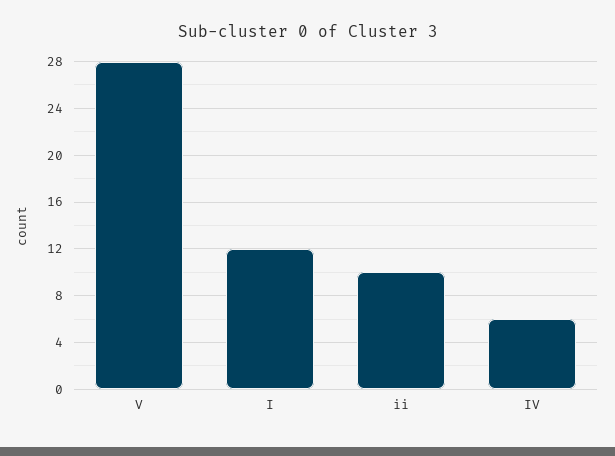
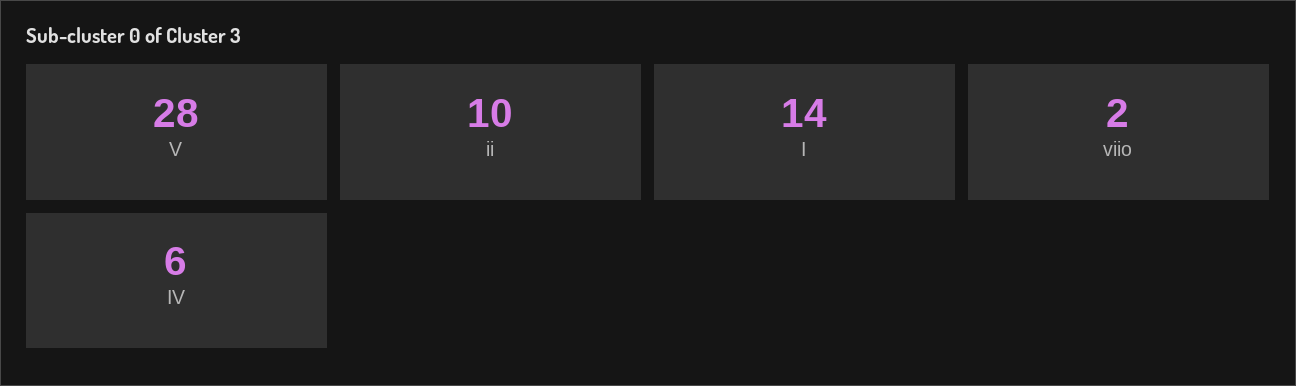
I: 12 -> 14
viio: none -> 2

